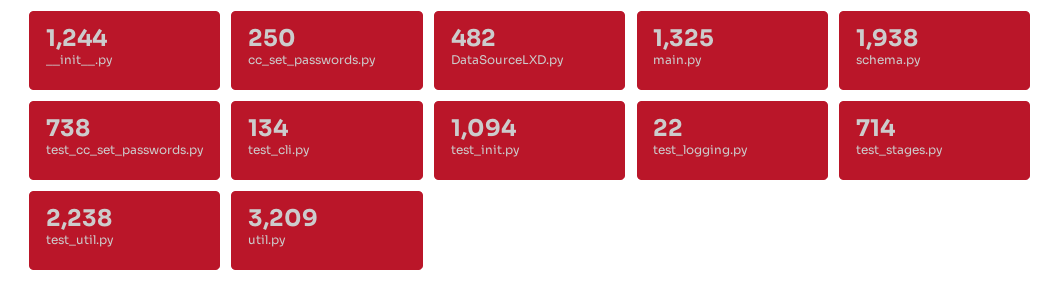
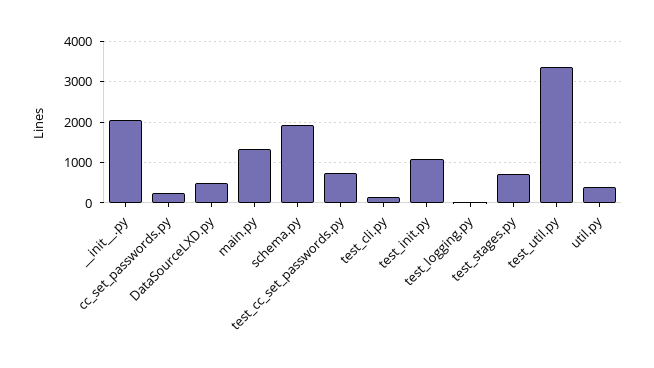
__init__.py: 1244 -> 2000
test_util.py: 2238 -> 3400
util.py: 3209 -> 400

